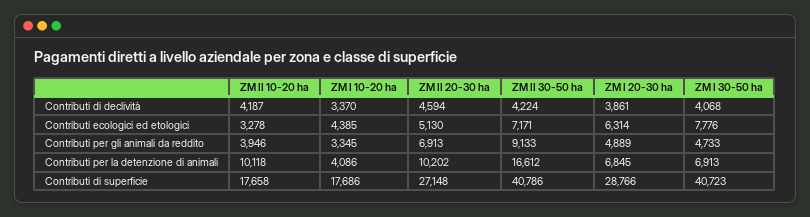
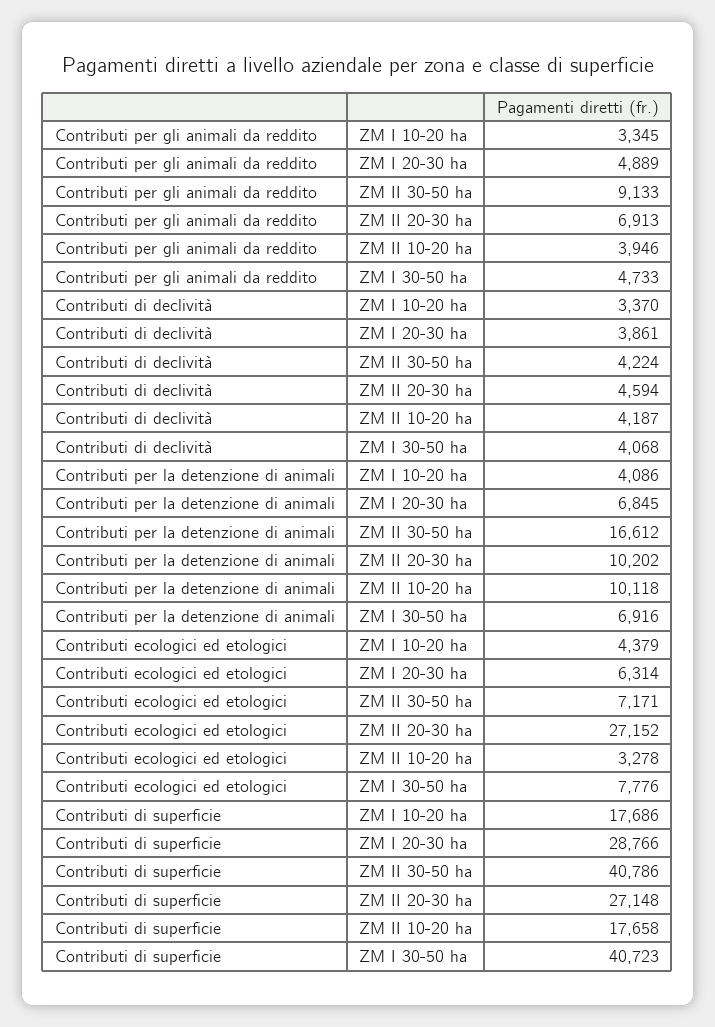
ZM I 10-20 ha, Contributi ecologici ed etologici: 4385 -> 4379
ZM II 20-30 ha, Contributi ecologici ed etologici: 5130 -> 27152
ZM I 30-50 ha, Contributi per la detenzione di animali: 6913 -> 6916

